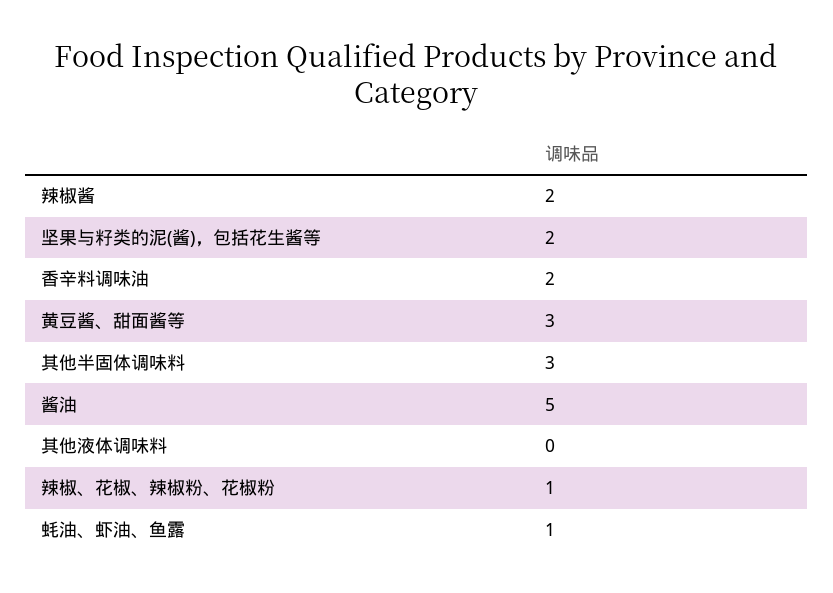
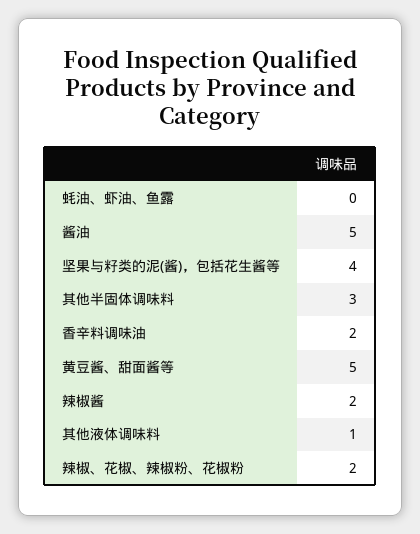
坚果与籽类的泥(酱)，包括花生酱等: 2 -> 4
黄豆酱、甜面酱等: 3 -> 5
其他液体调味料: 0 -> 1
辣椒、花椒、辣椒粉、花椒粉: 1 -> 2
蚝油、虾油、鱼露: 1 -> 0

